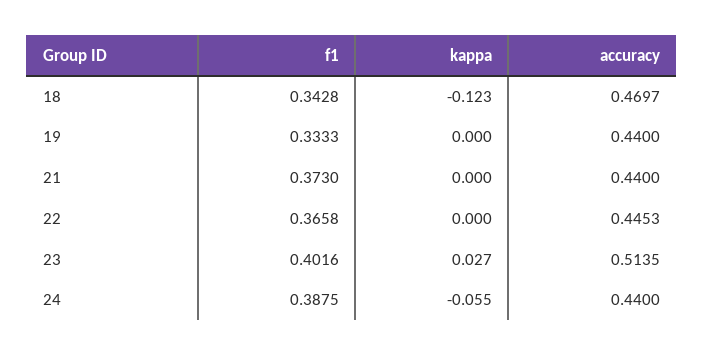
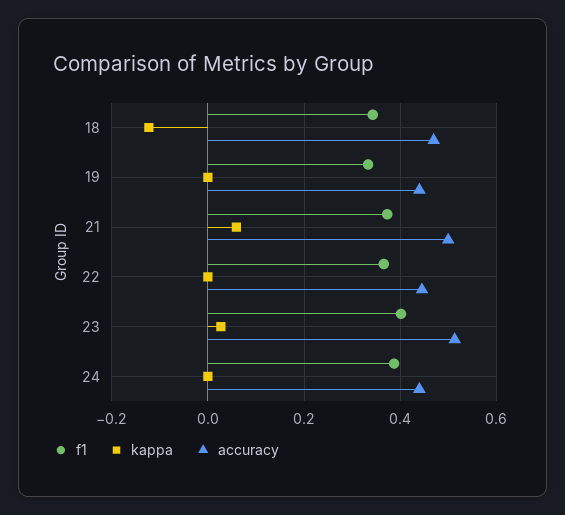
kappa, 21: 0 -> 0.06
accuracy, 21: 0.44 -> 0.5
kappa, 24: -0.055 -> 0

